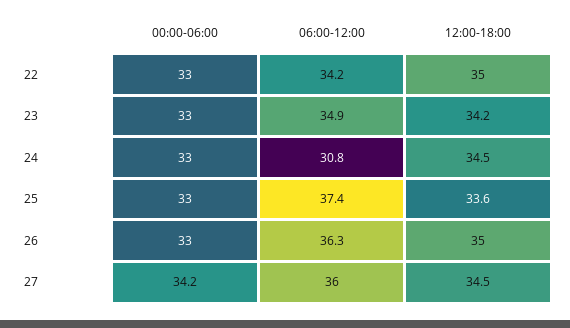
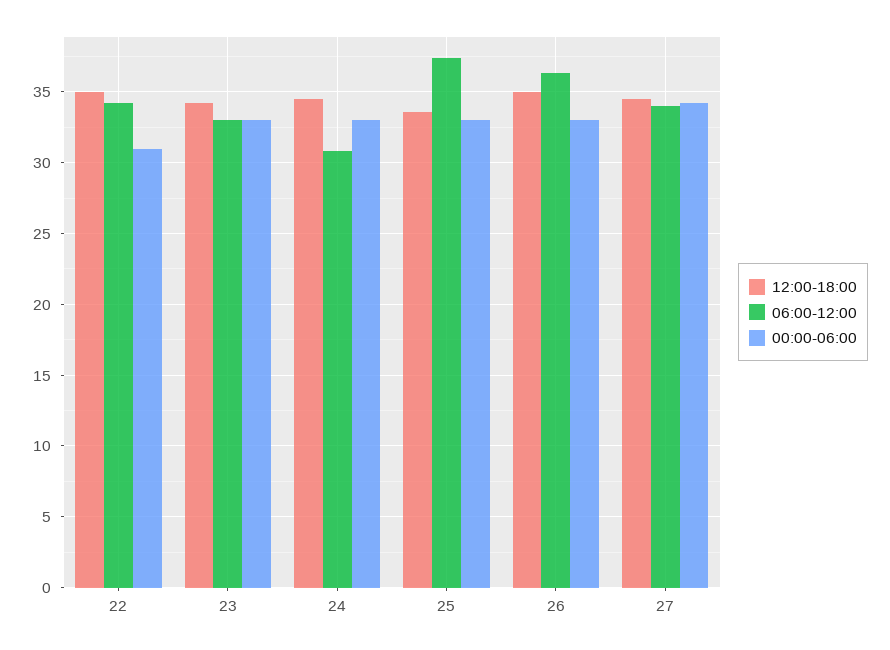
00:00-06:00, 22: 33 -> 31
06:00-12:00, 23: 34.9 -> 33
06:00-12:00, 27: 36 -> 34

